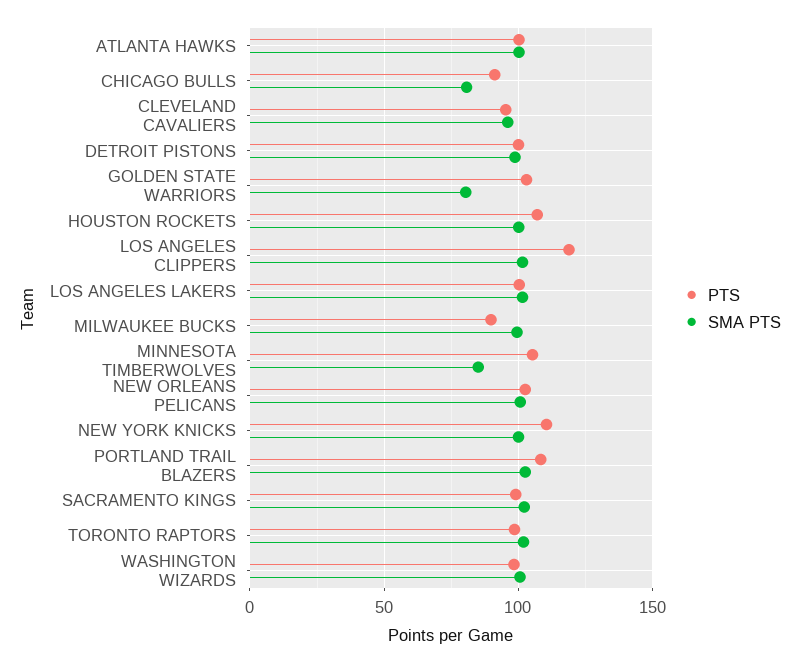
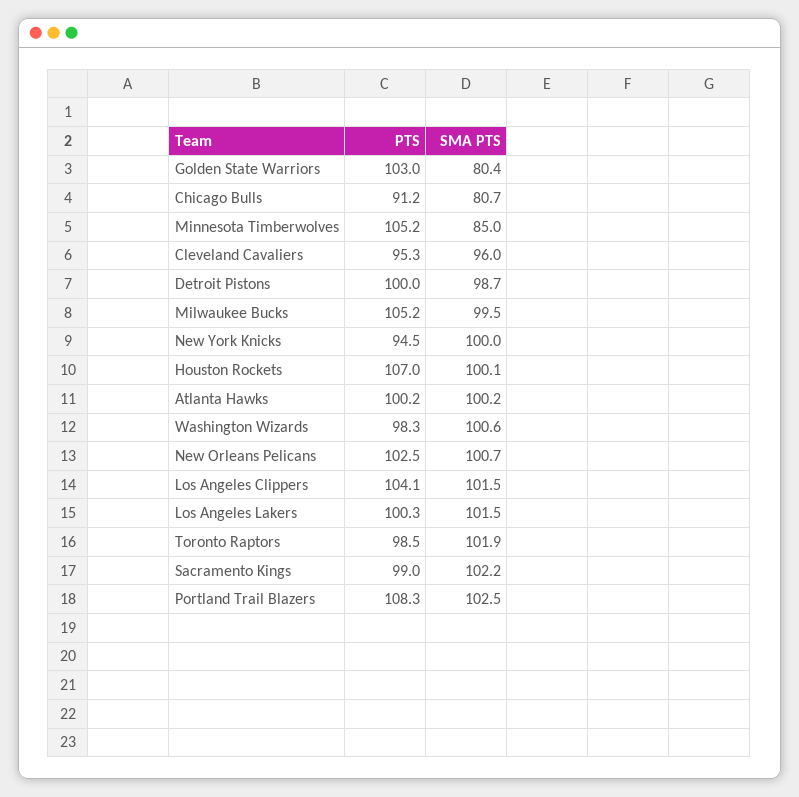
PTS, LOS ANGELES CLIPPERS: 120 -> 104.1
PTS, MILWAUKEE BUCKS: 90 -> 105.2
PTS, NEW YORK KNICKS: 110 -> 94.5

